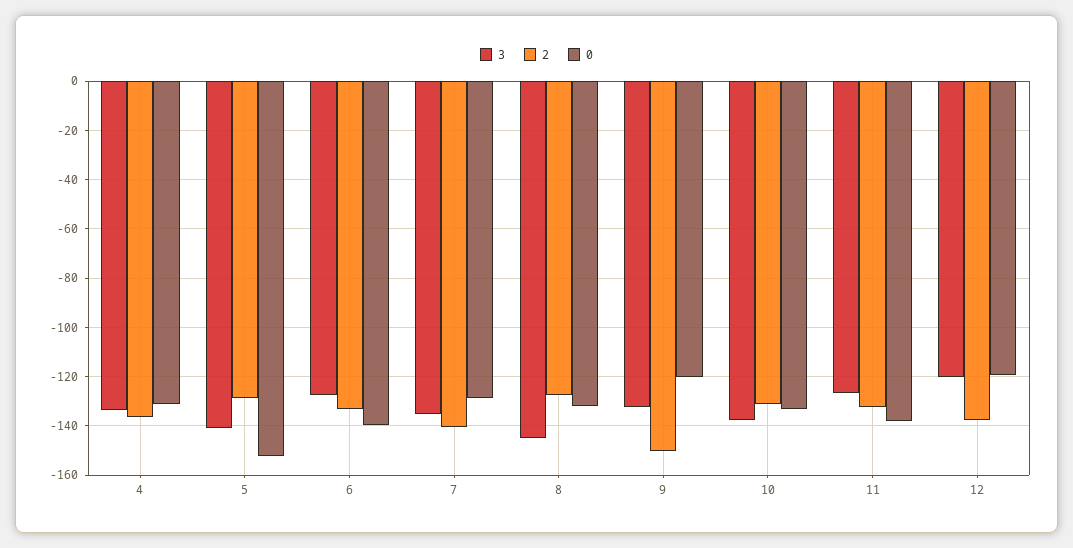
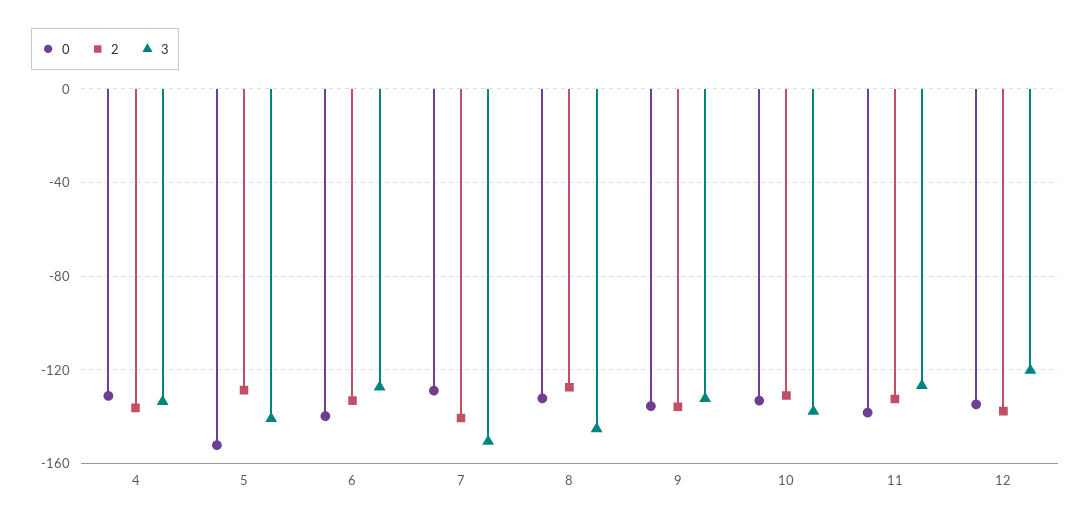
3, 7: -135 -> -150
2, 9: -150 -> -135
0, 9: -120 -> -135
0, 12: -120 -> -135

